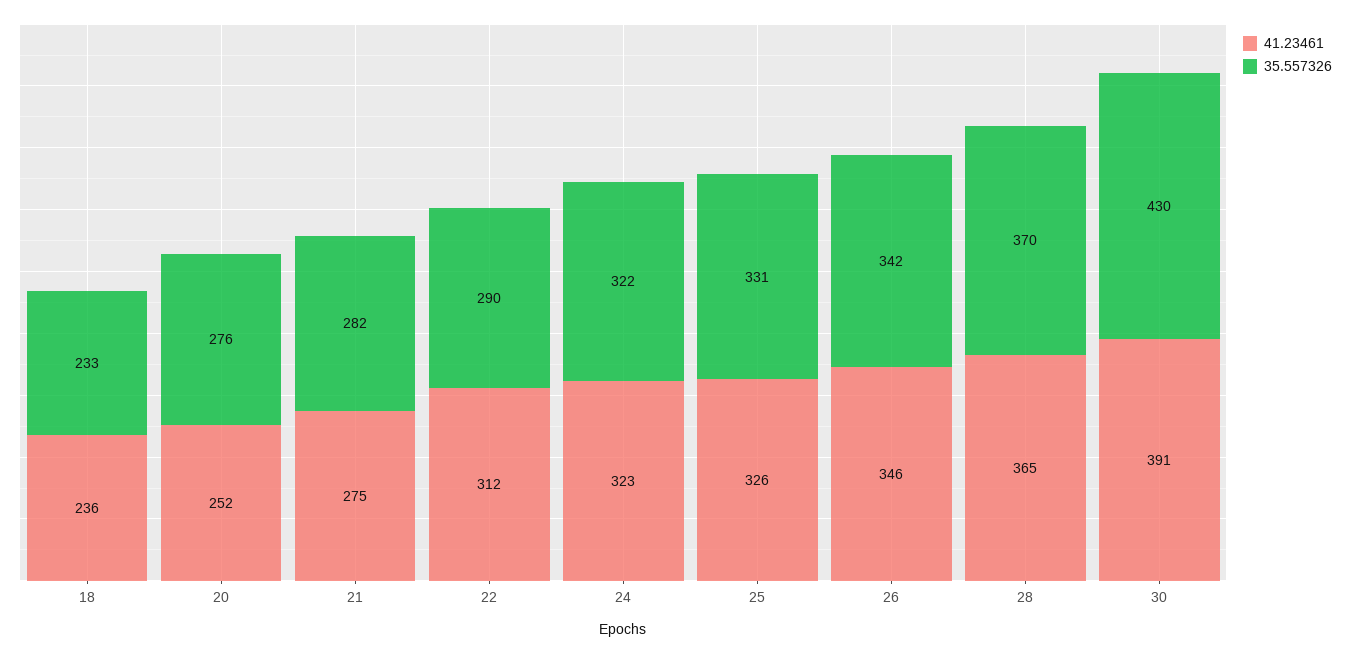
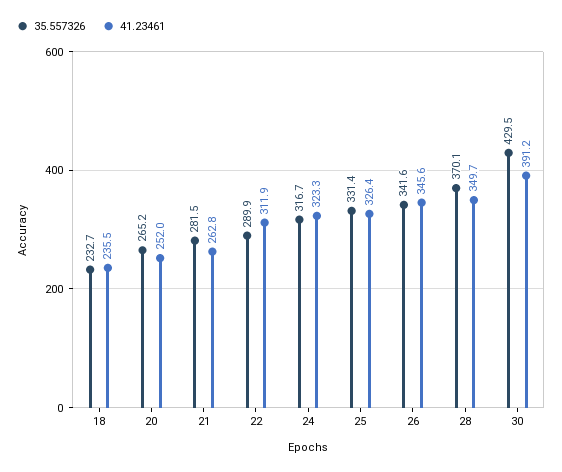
35.557326, 20: 276 -> 265.2
41.23461, 21: 275 -> 262.8
35.557326, 24: 322 -> 316.7
41.23461, 28: 365 -> 349.7

